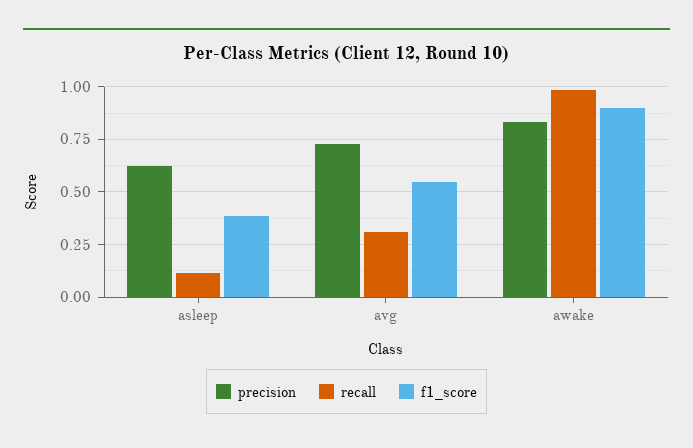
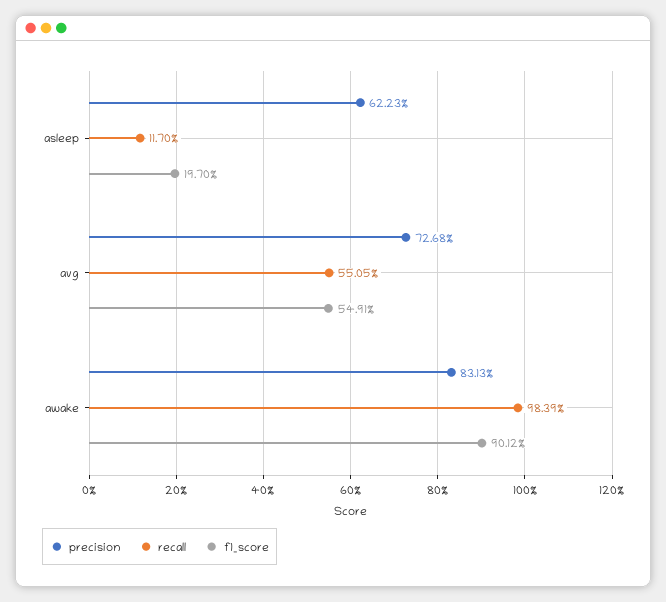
f1_score, asleep: 0.4 -> 0.197
recall, avg: 0.3 -> 0.5505

